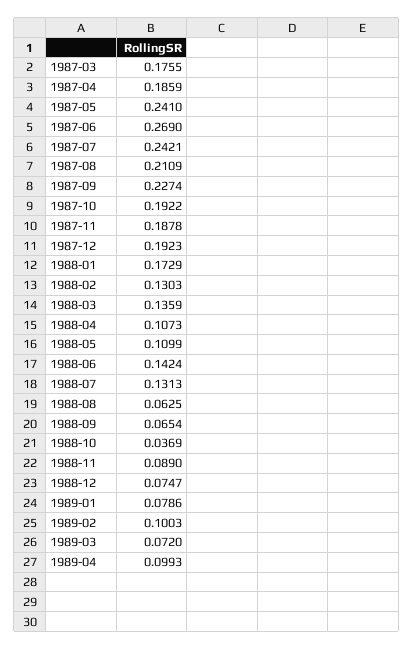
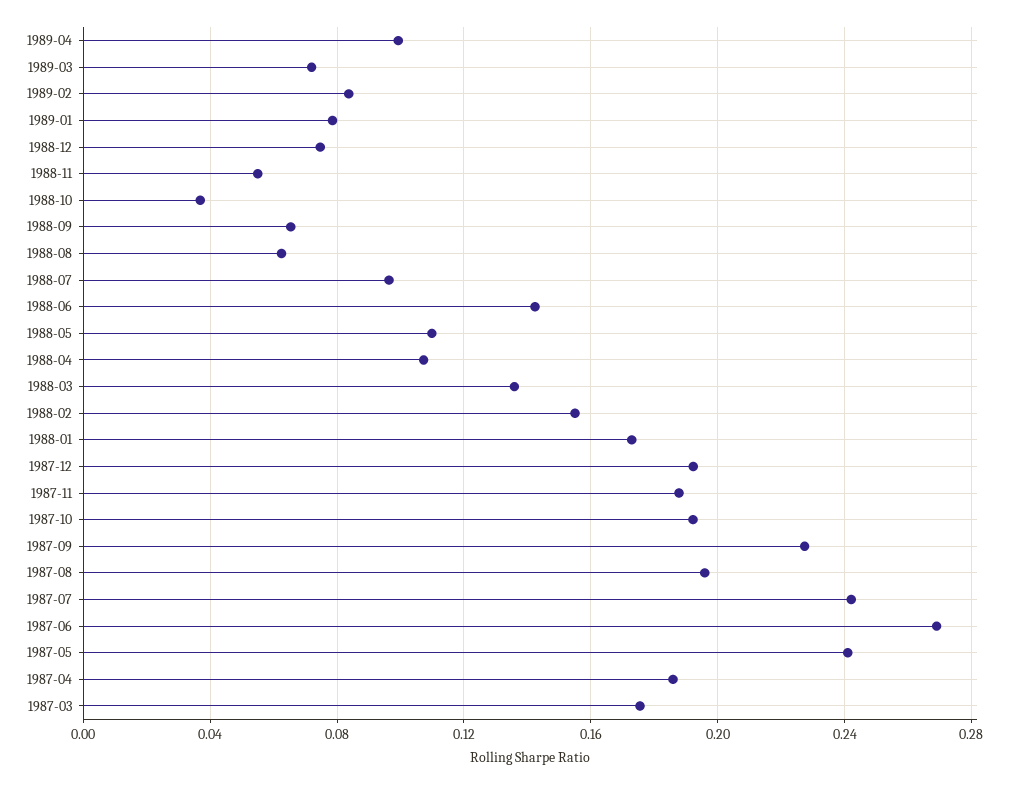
1987-08: 0.2109 -> 0.195
1988-02: 0.1303 -> 0.155
1988-07: 0.1313 -> 0.095
1988-11: 0.089 -> 0.055
1989-02: 0.1003 -> 0.085

